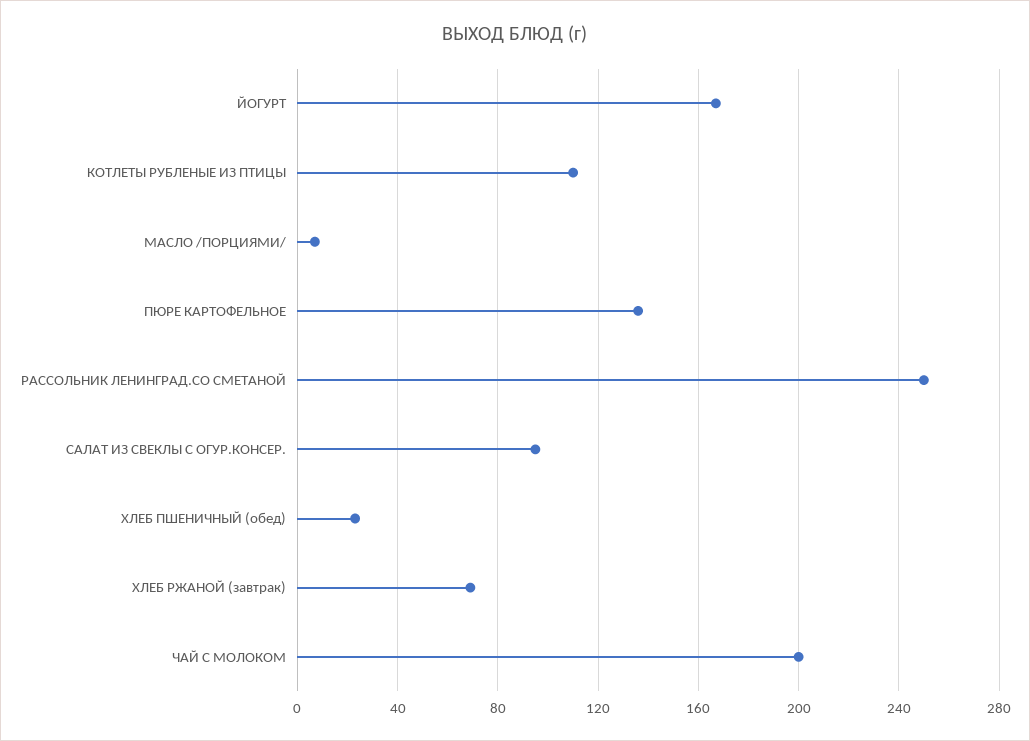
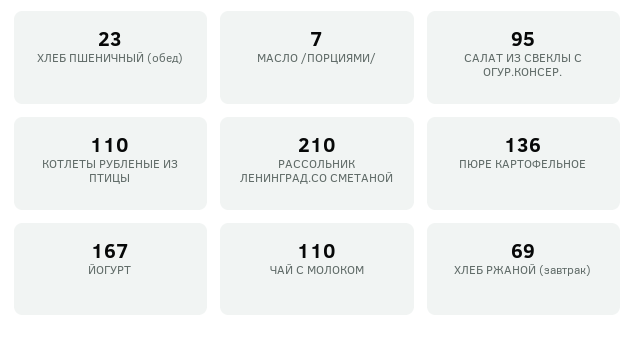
РАССОЛЬНИК ЛЕНИНГРАД.СО СМЕТАНОЙ: 250 -> 210
ЧАЙ С МОЛОКОМ: 200 -> 110

